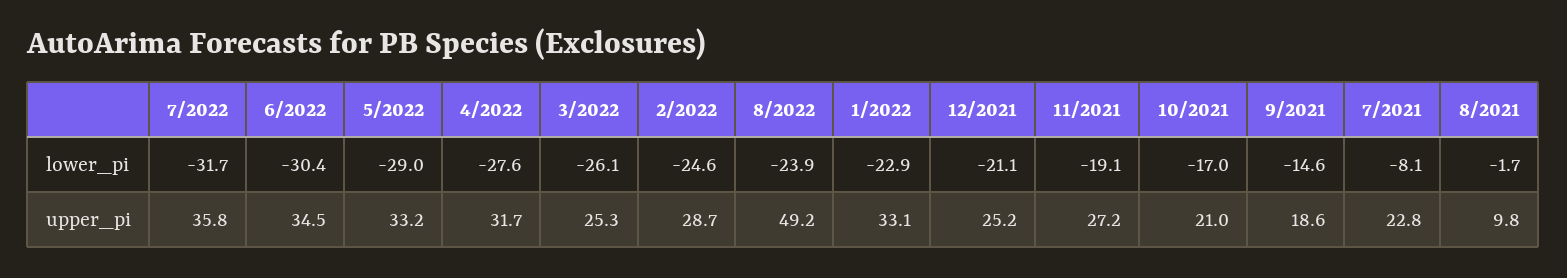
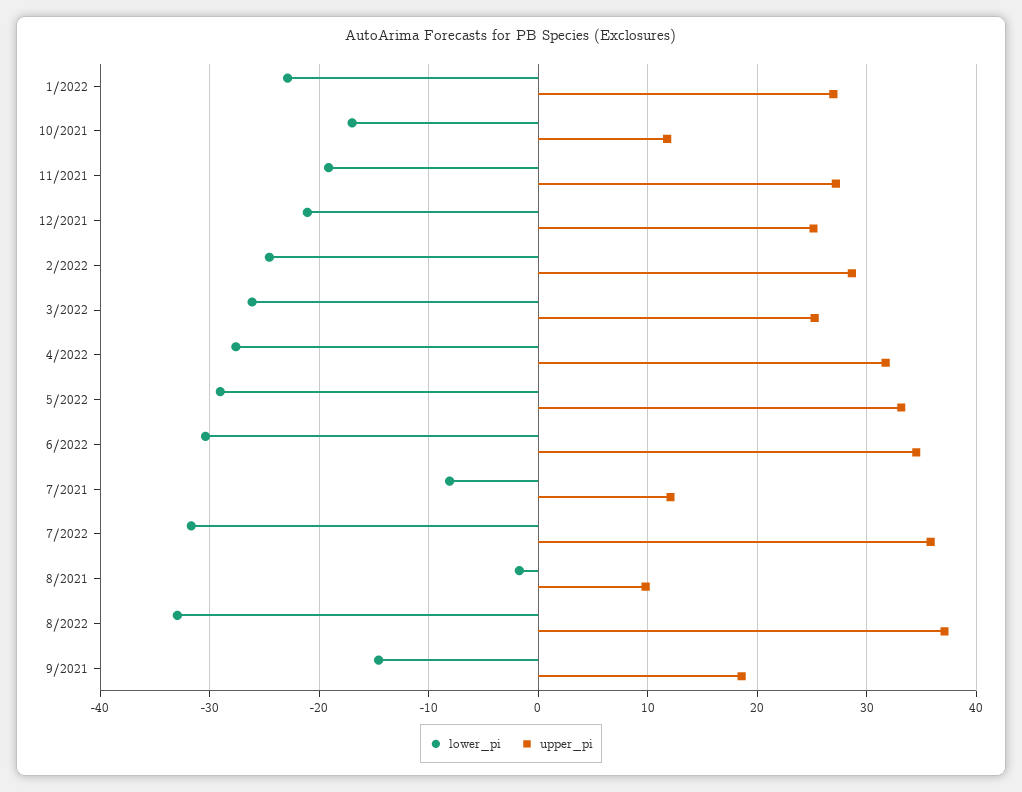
lower_pi, 8/2022: -23.9 -> -33
upper_pi, 8/2022: 49.2 -> 37
upper_pi, 1/2022: 33.1 -> 27
upper_pi, 10/2021: 21 -> 12
upper_pi, 7/2021: 22.8 -> 12

